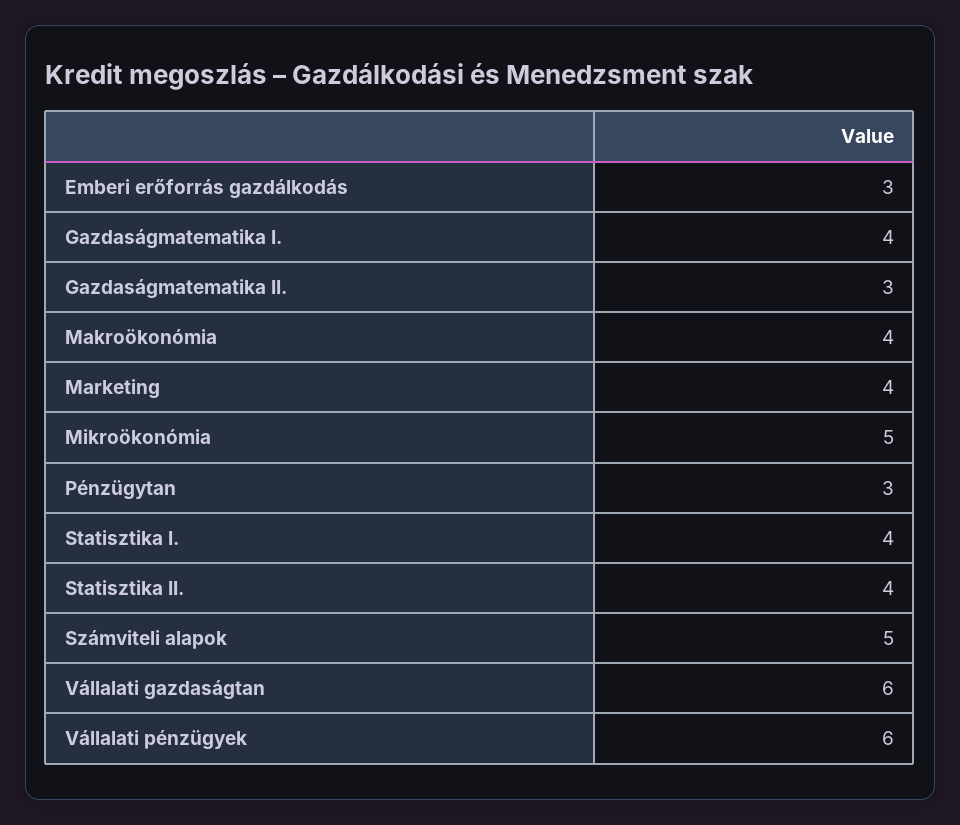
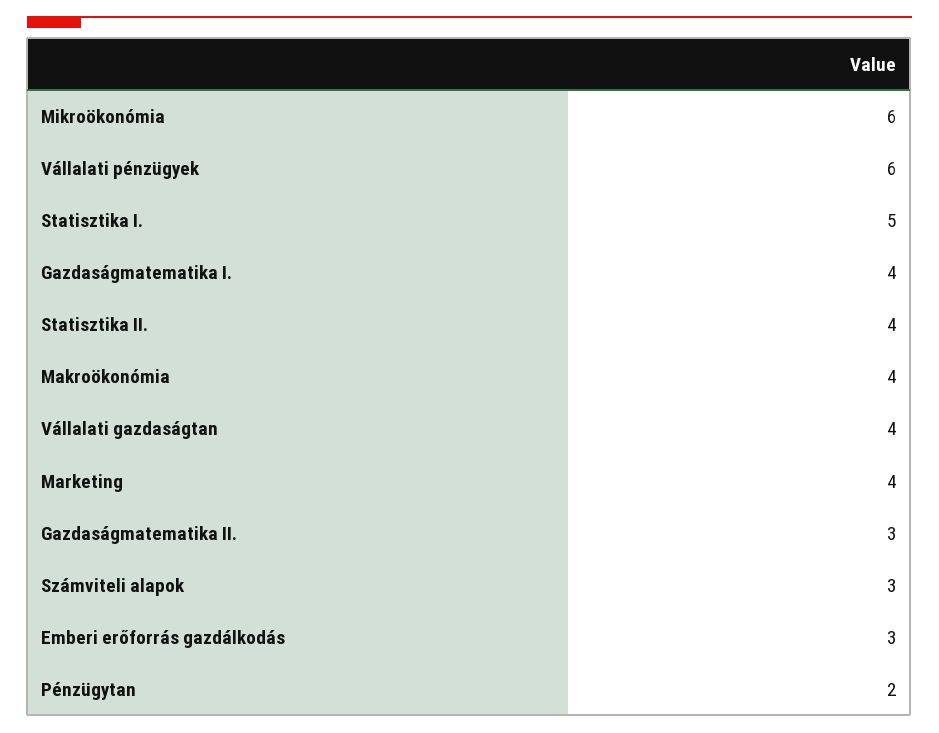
Mikroökonómia: 5 -> 6
Pénzügytan: 3 -> 2
Statisztika I.: 4 -> 5
Számviteli alapok: 5 -> 3
Vállalati gazdaságtan: 6 -> 4

